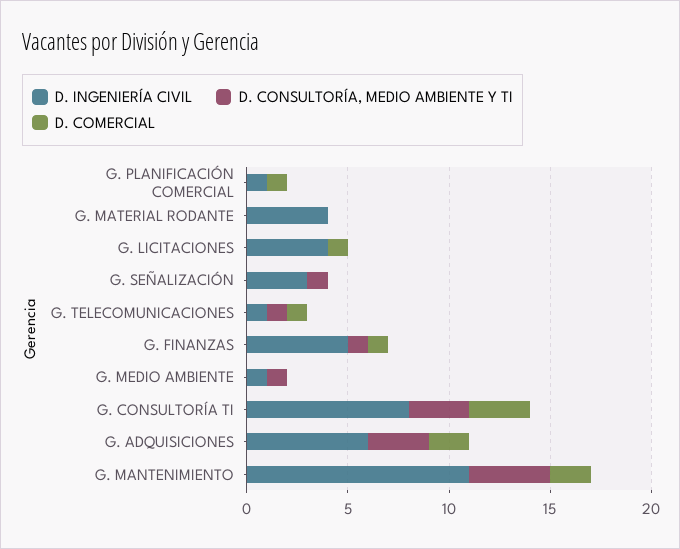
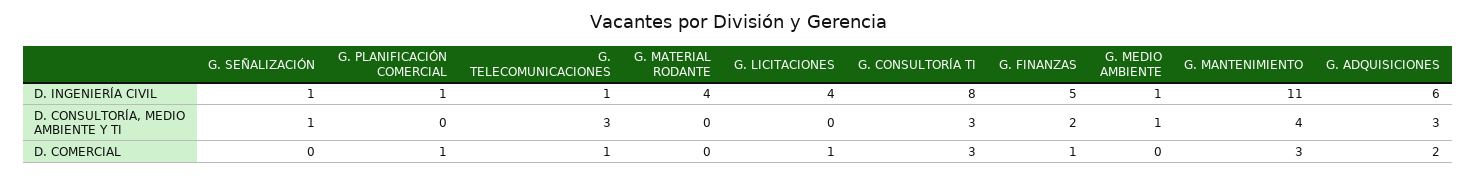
D. INGENIERÍA CIVIL, G. SEÑALIZACIÓN: 3 -> 1
D. CONSULTORÍA, MEDIO AMBIENTE Y TI, G. TELECOMUNICACIONES: 1 -> 3
D. CONSULTORÍA, MEDIO AMBIENTE Y TI, G. FINANZAS: 1 -> 2
D. COMERCIAL, G. MANTENIMIENTO: 2 -> 3

